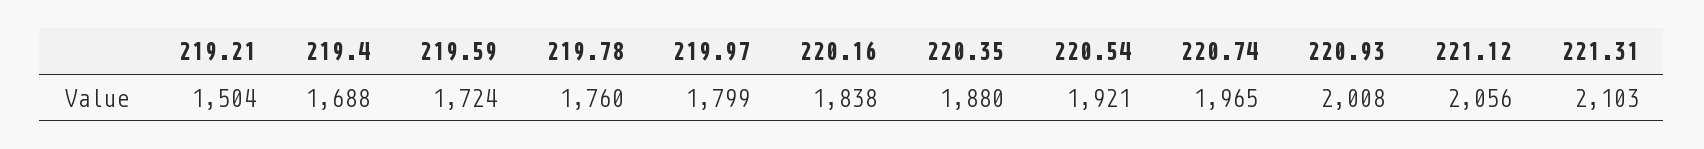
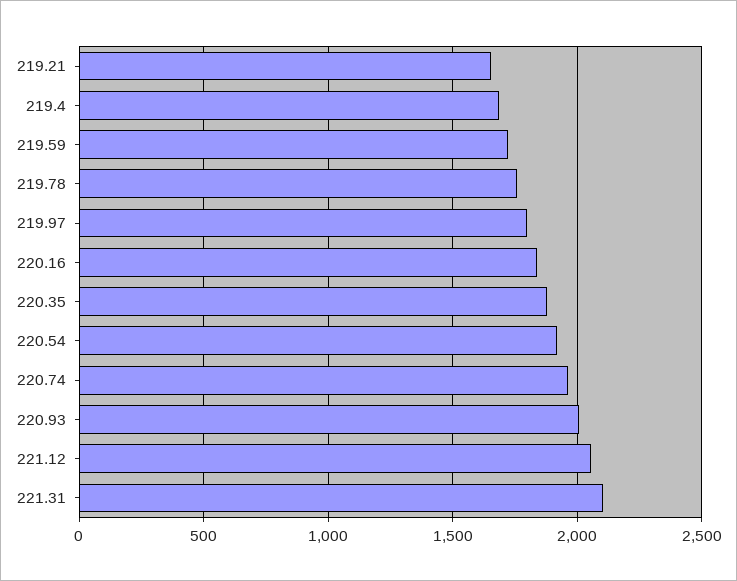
219.21: 1504 -> 1650

